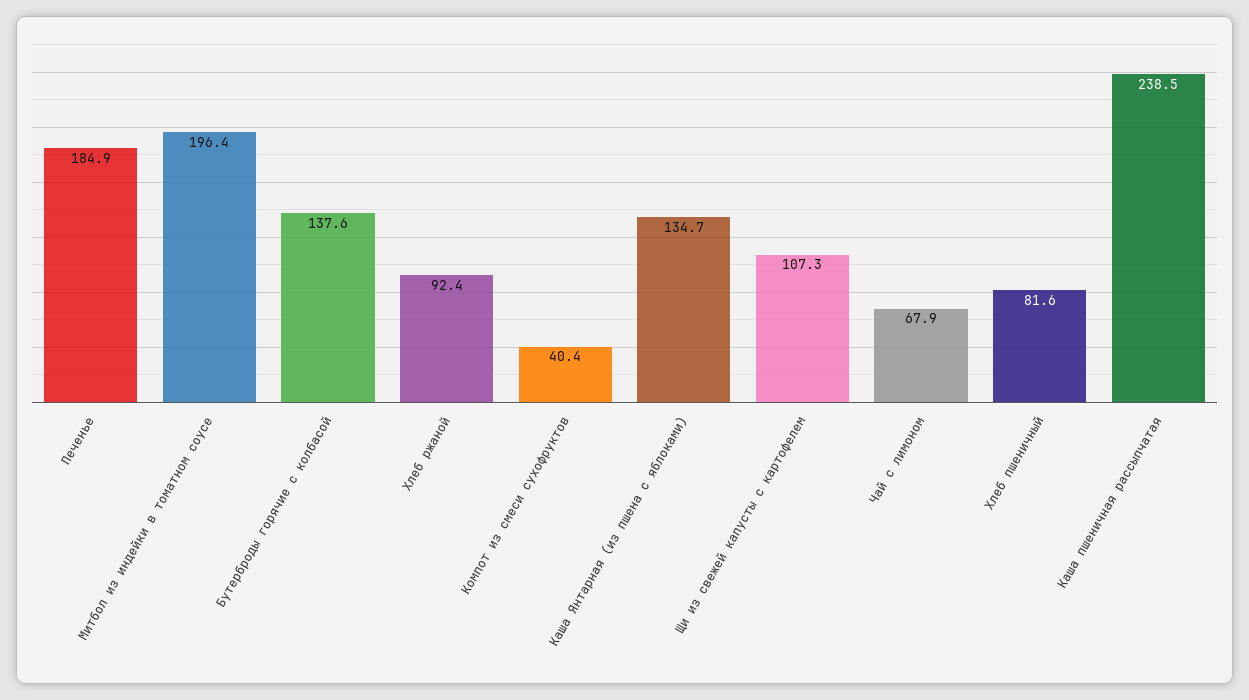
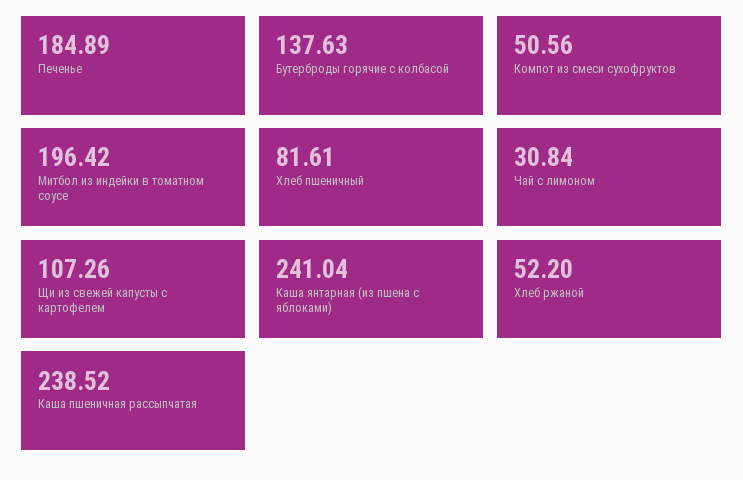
Хлеб ржаной: 92.4 -> 52.2
Компот из смеси сухофруктов: 40.4 -> 50.56
Каша Янтарная (из пшена с яблоками): 134.7 -> 241.04
Чай с лимоном: 67.9 -> 30.84

